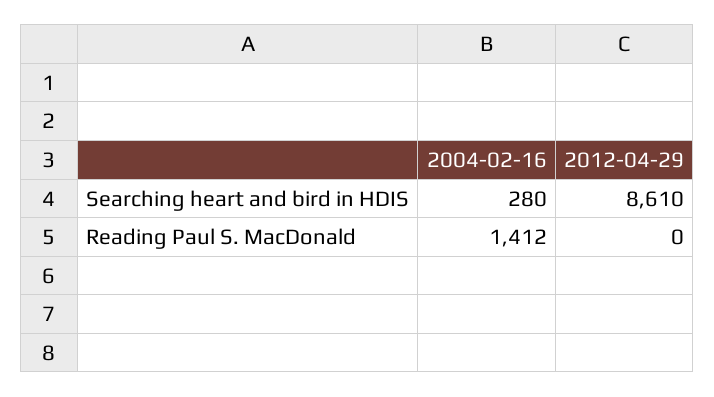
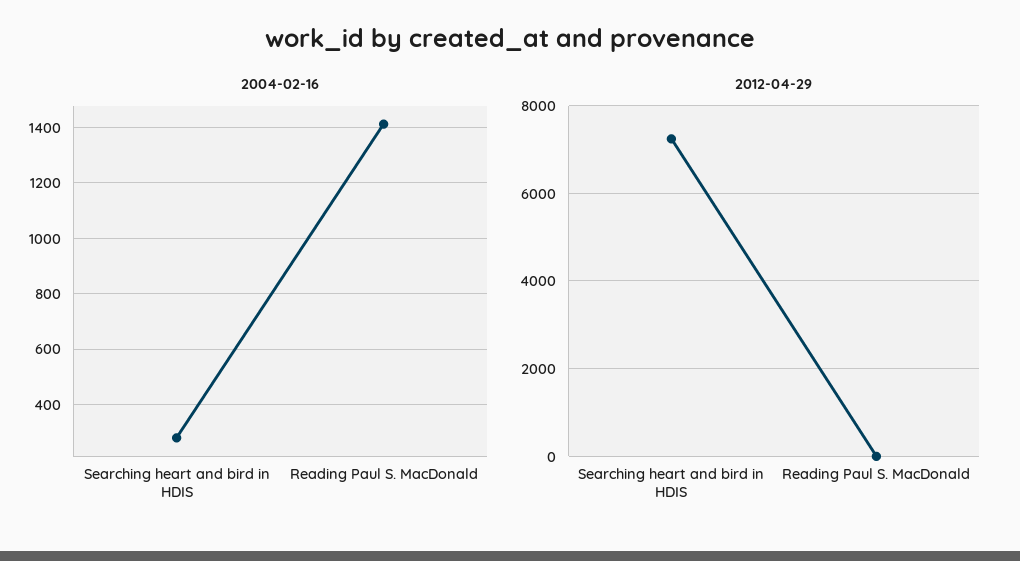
2012-04-29, Searching heart and bird in HDIS: 8610 -> 7200

